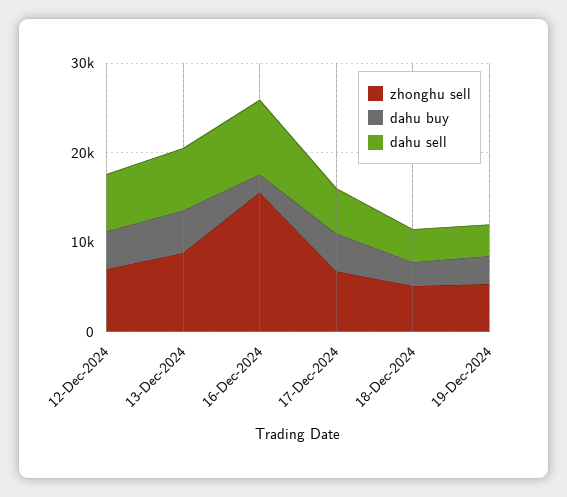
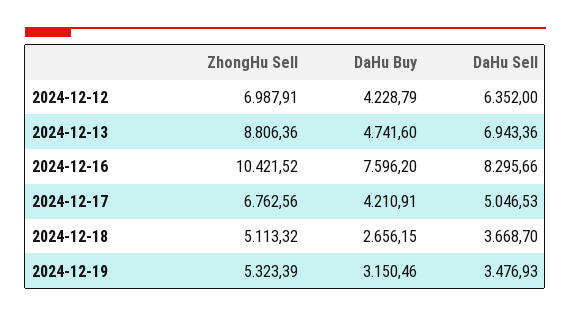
zhonghu sell, 16-Dec-2024: 16000 -> 10421.52
dahu buy, 16-Dec-2024: 2000 -> 7596.2

